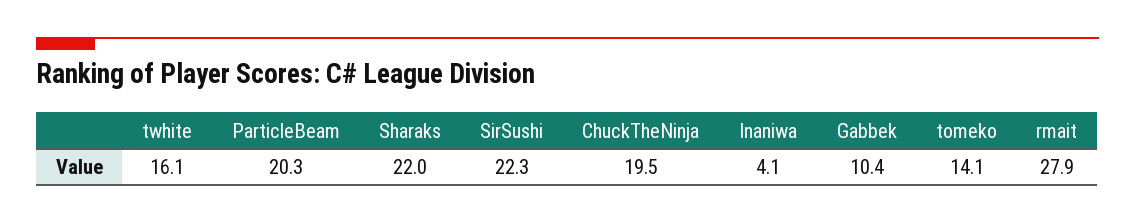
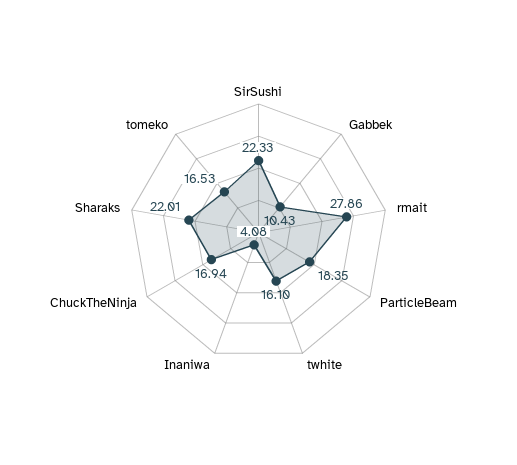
ParticleBeam: 20.3 -> 18.35
ChuckTheNinja: 19.5 -> 16.94
tomeko: 14.1 -> 16.53

